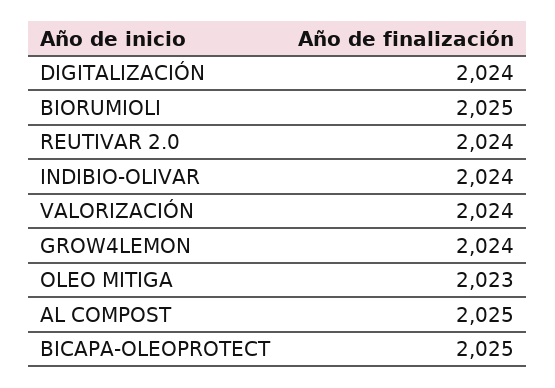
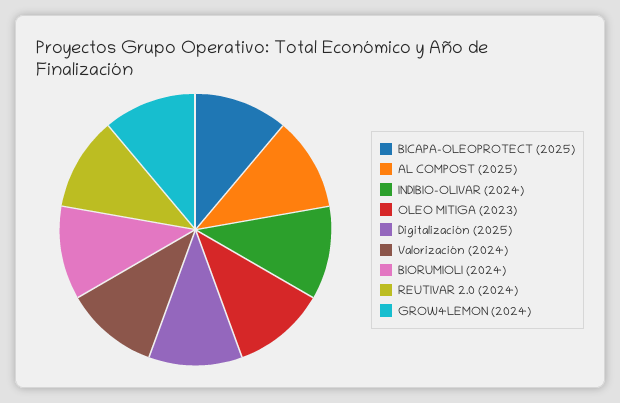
DIGITALIZACIÓN: 2024 -> 2025
BIORUMIOLI: 2025 -> 2024

